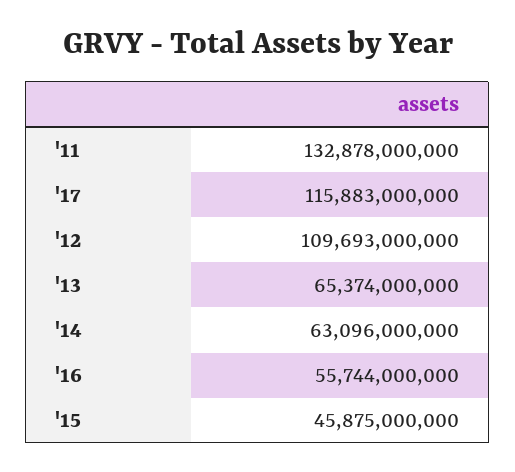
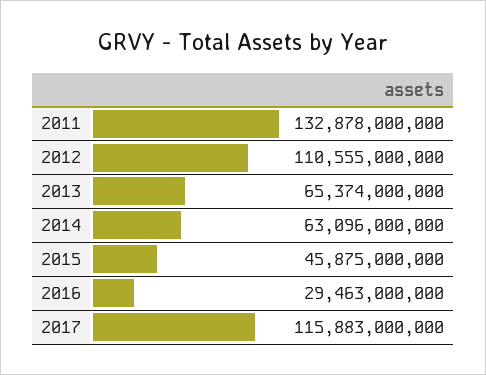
'12: 109693000000 -> 110555000000
'16: 55744000000 -> 29463000000

